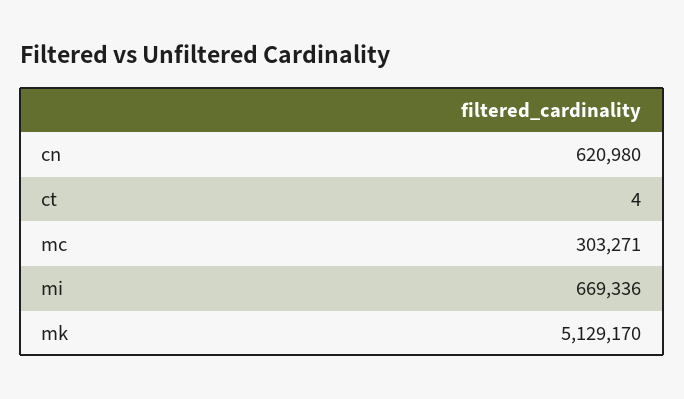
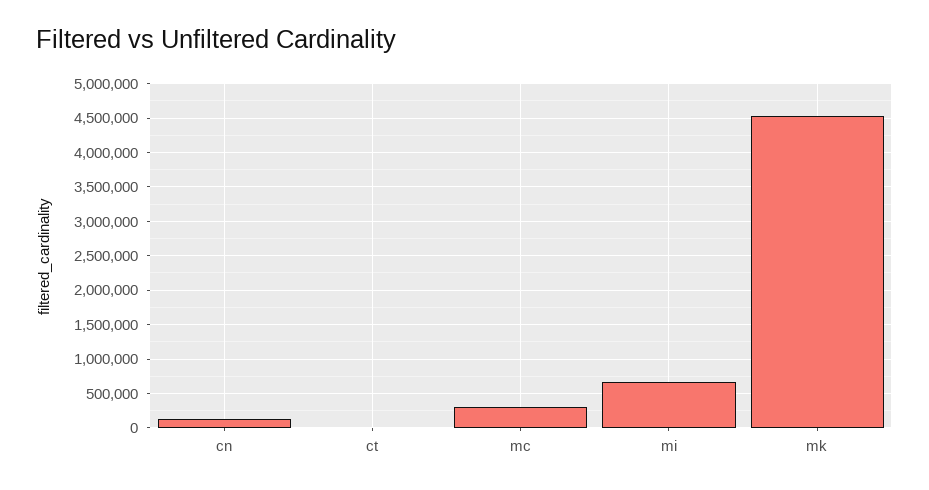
cn: 620980 -> 100000
mk: 5129170 -> 4500000

